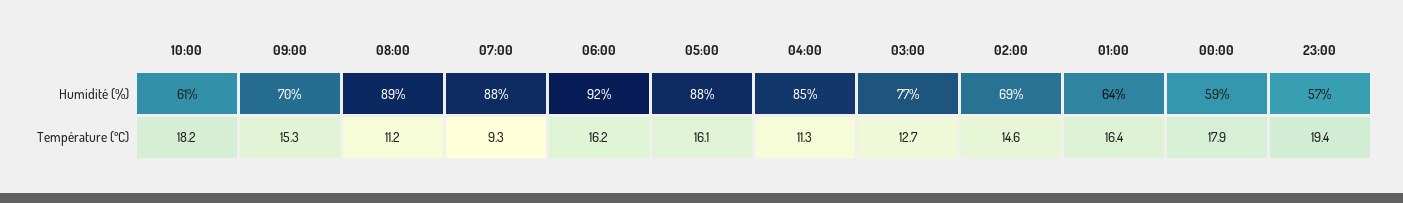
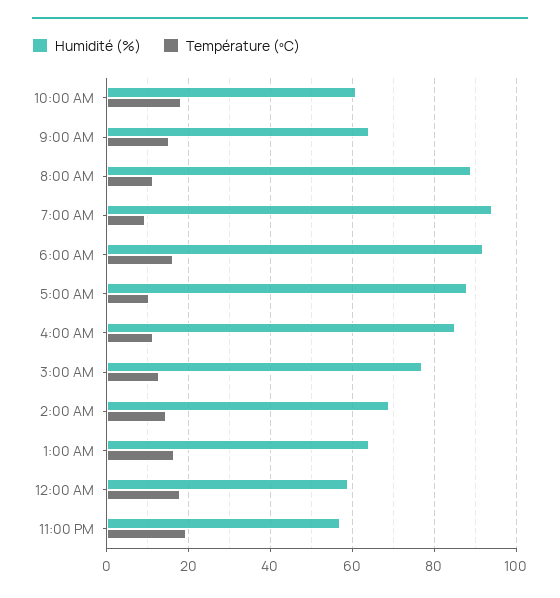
Humidité (%), 09:00: 70 -> 64
Humidité (%), 07:00: 88 -> 94
Température (ºC), 05:00: 16.1 -> 10

